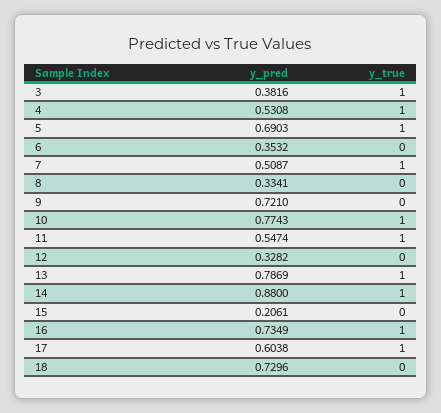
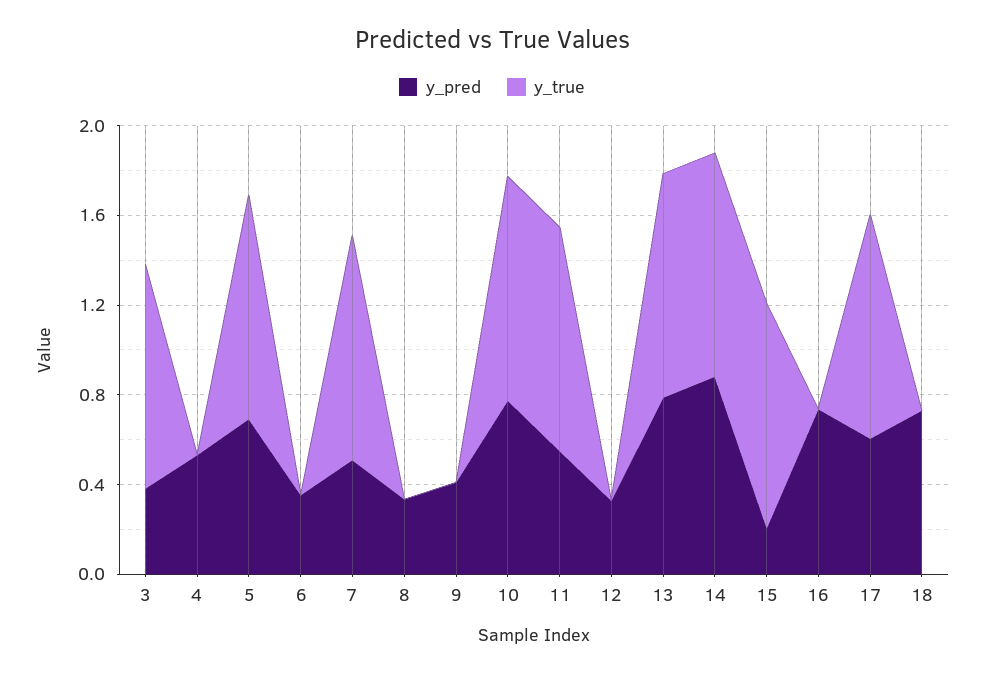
y_true, 4: 1 -> 0
y_pred, 9: 0.721 -> 0.4
y_true, 15: 0 -> 1
y_true, 16: 1 -> 0

